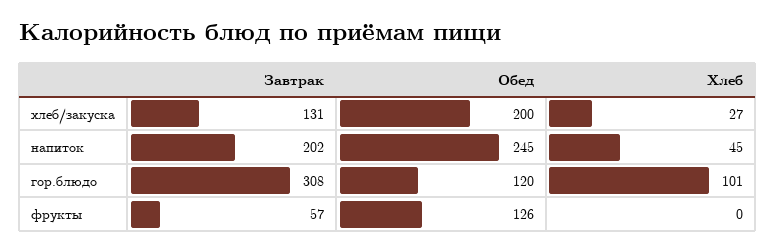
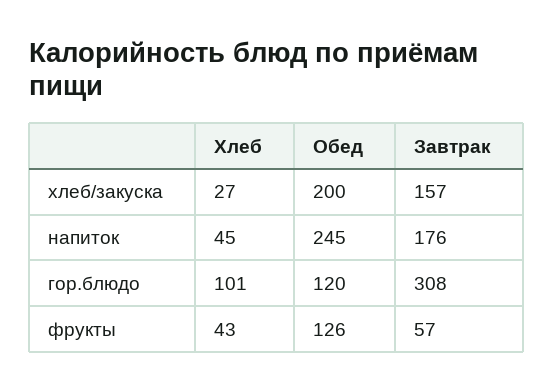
Завтрак, хлеб/закуска: 131 -> 157
Завтрак, напиток: 202 -> 176
Хлеб, фрукты: 0 -> 43

